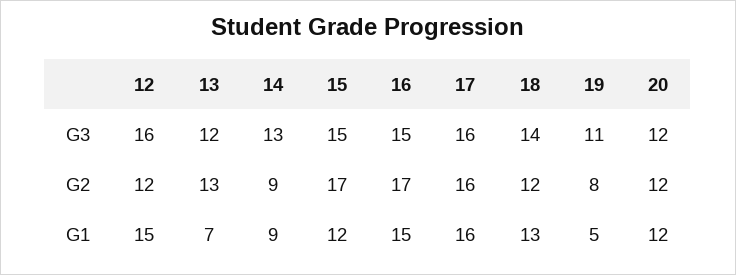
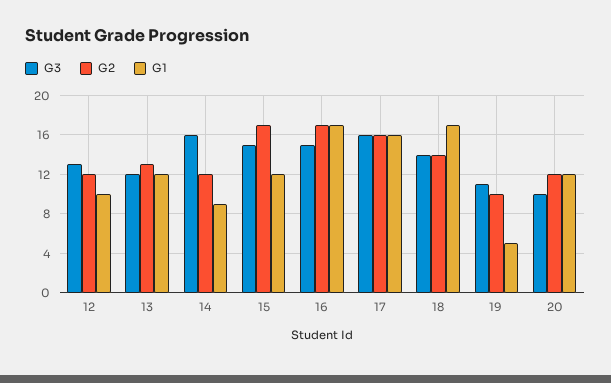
G3, 12: 16 -> 13
G3, 14: 13 -> 16
G3, 20: 12 -> 10
G2, 14: 9 -> 12
G2, 18: 12 -> 14
G2, 19: 8 -> 10
G1, 12: 15 -> 10
G1, 13: 7 -> 12
G1, 16: 15 -> 17
G1, 18: 13 -> 17

